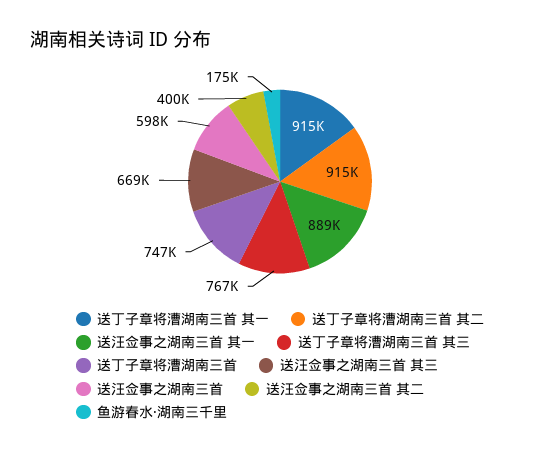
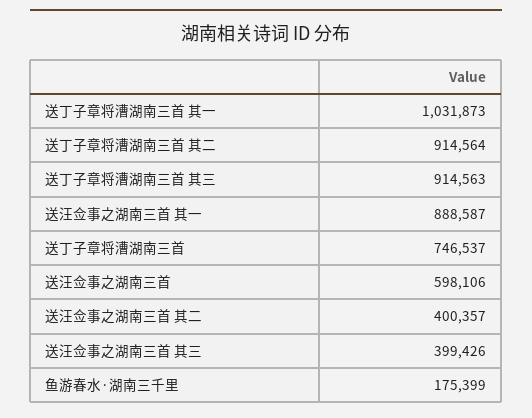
送丁子章将漕湖南三首 其一: 915000 -> 1031873
送丁子章将漕湖南三首 其三: 767000 -> 914563
送汪佥事之湖南三首 其三: 669000 -> 399426

